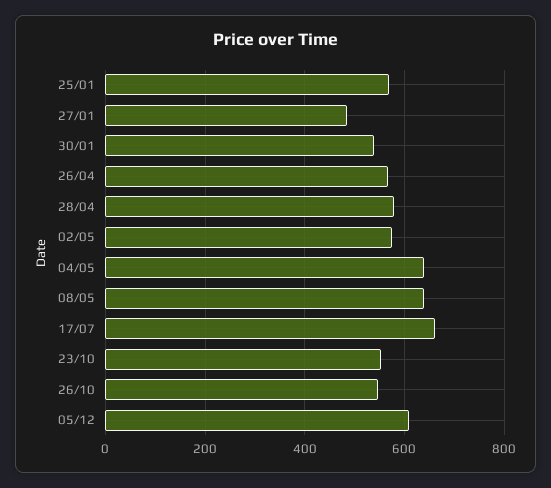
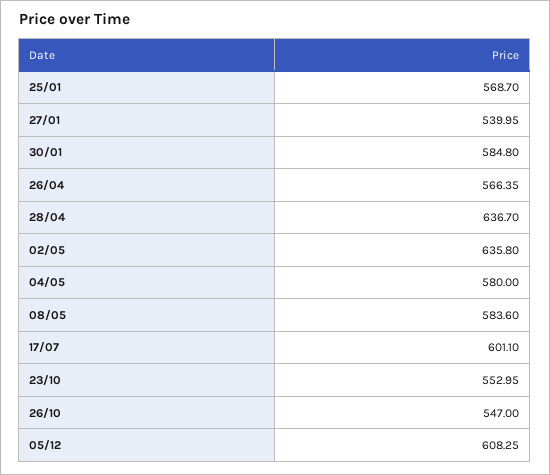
27/01: 480 -> 539.95
30/01: 540 -> 584.8
28/04: 580 -> 636.7
02/05: 580 -> 635.8
04/05: 640 -> 580
08/05: 640 -> 583.6
17/07: 660 -> 601.1

